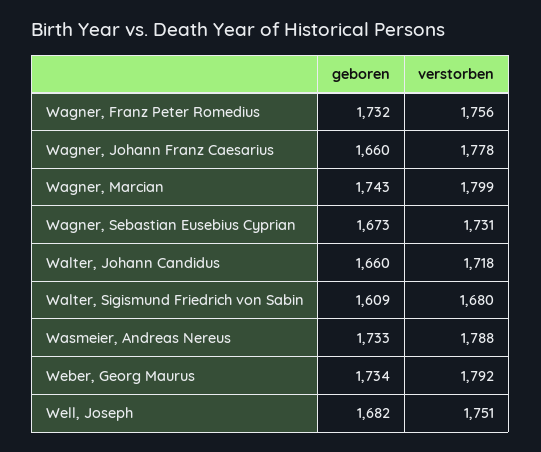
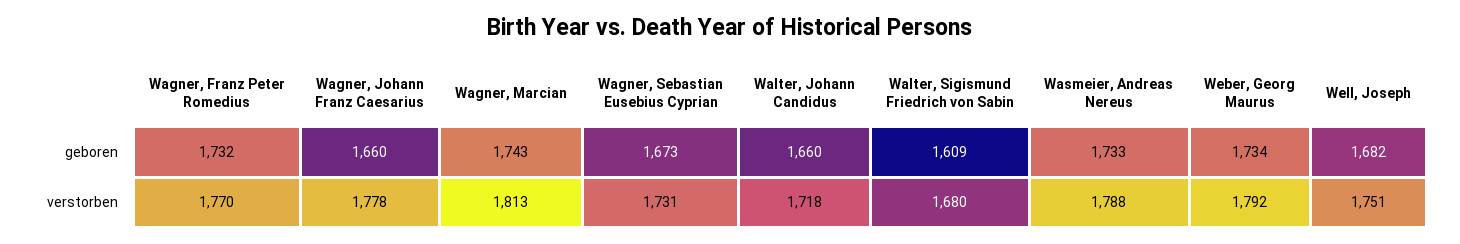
verstorben, Wagner, Franz Peter Romedius: 1756 -> 1770
verstorben, Wagner, Marcian: 1799 -> 1813

